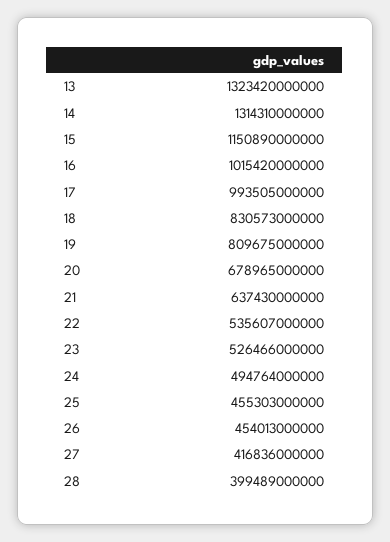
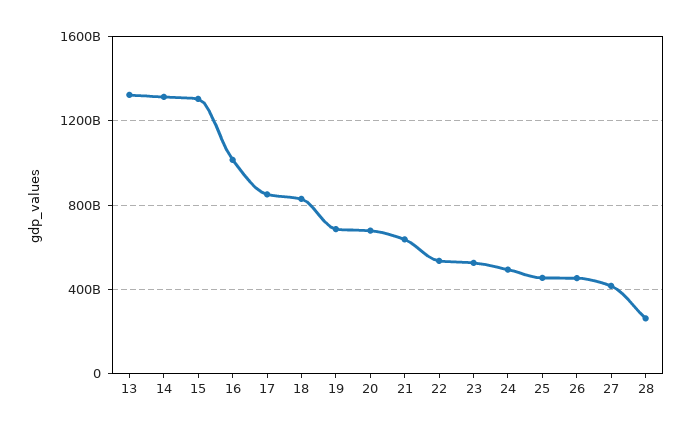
15: 1150890000000 -> 1300000000000
17: 993505000000 -> 850000000000
19: 809675000000 -> 700000000000
28: 399489000000 -> 250000000000

